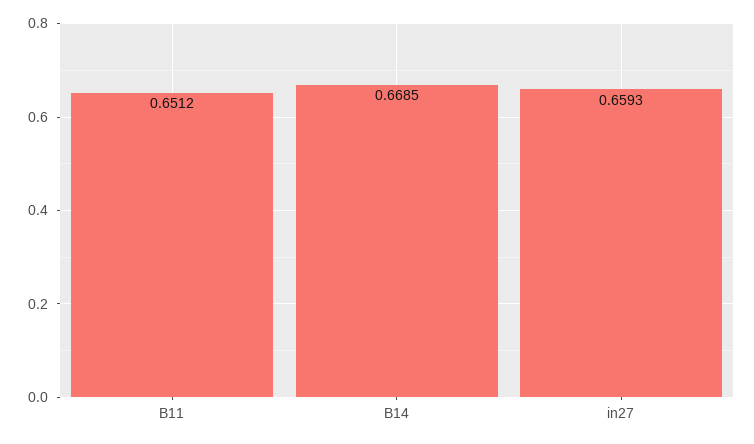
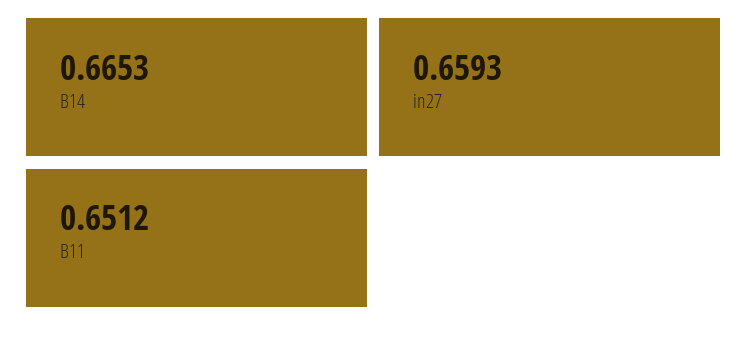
B14: 0.6685 -> 0.6653

